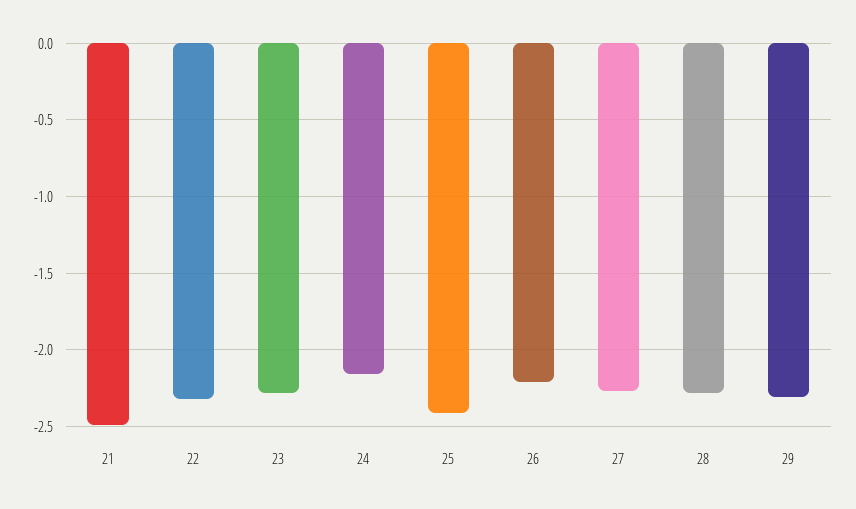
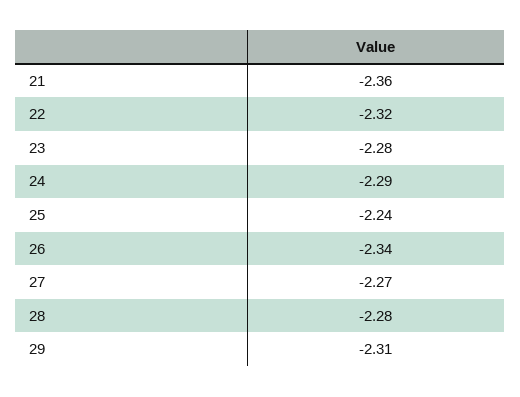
21: -2.5 -> -2.36
24: -2.15 -> -2.29
25: -2.4 -> -2.24
26: -2.2 -> -2.34

